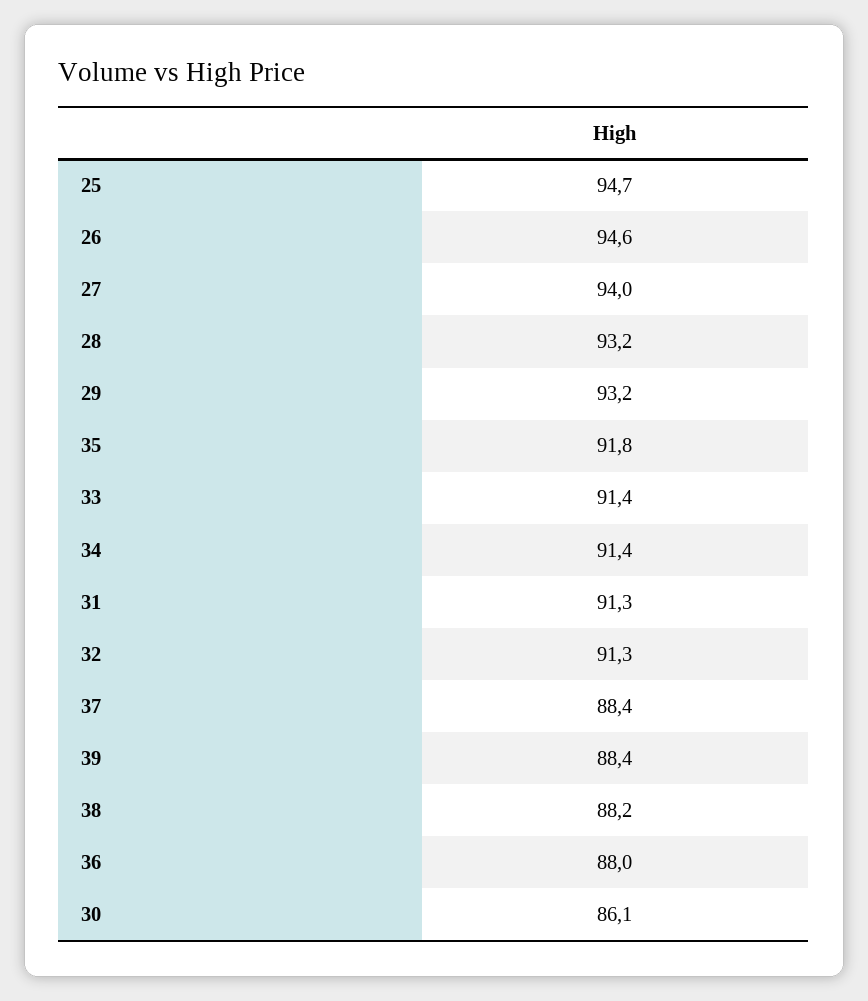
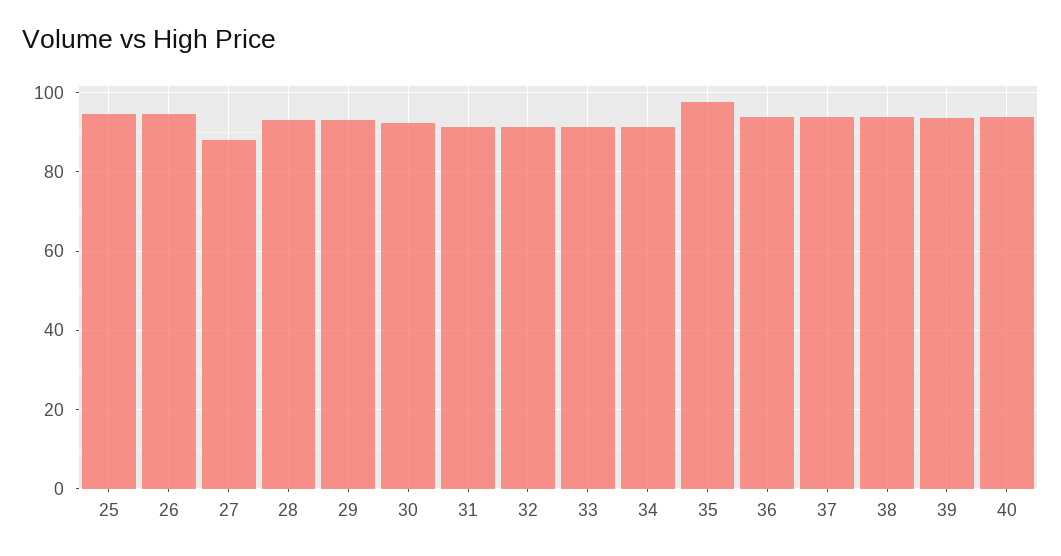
27: 94 -> 88
35: 91.8 -> 98
37: 88.4 -> 94
39: 88.4 -> 94
38: 88.2 -> 94
36: 88 -> 94
30: 86.1 -> 92
40: none -> 94

